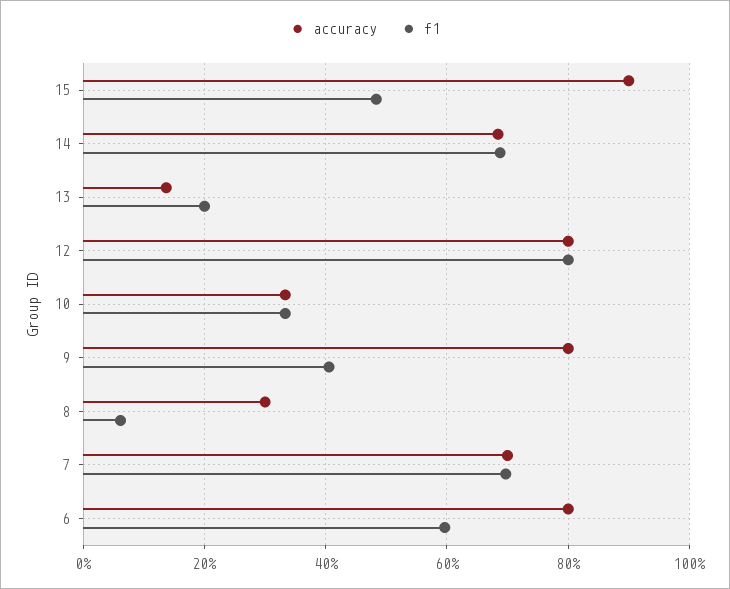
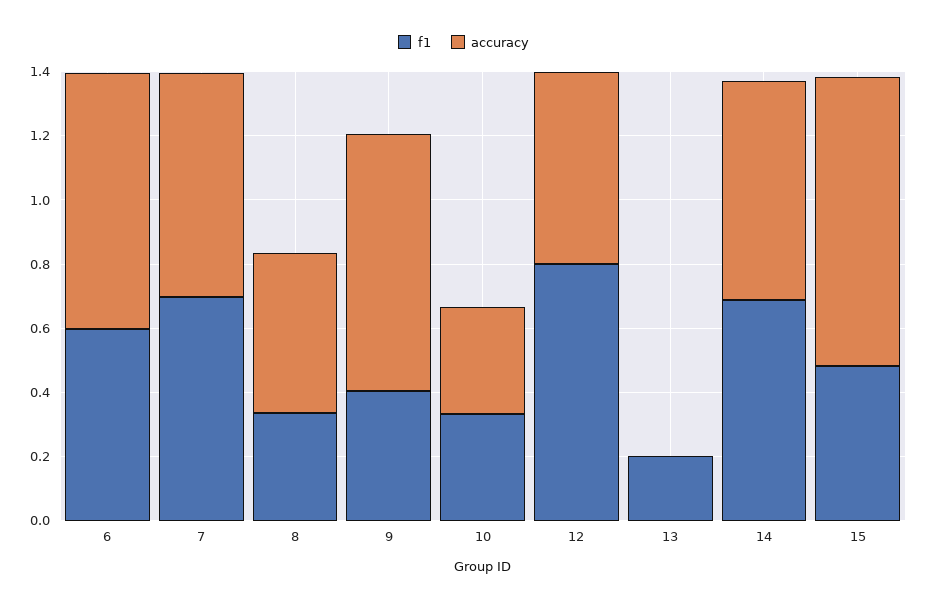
accuracy, 13: 0.14 -> 0
accuracy, 12: 0.8 -> 0.6
accuracy, 8: 0.3 -> 0.5
f1, 8: 0.06 -> 0.35

